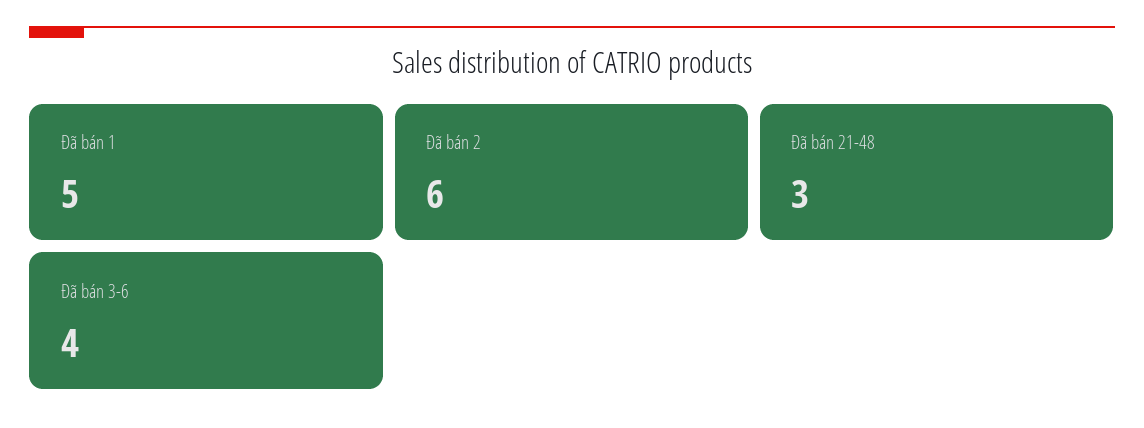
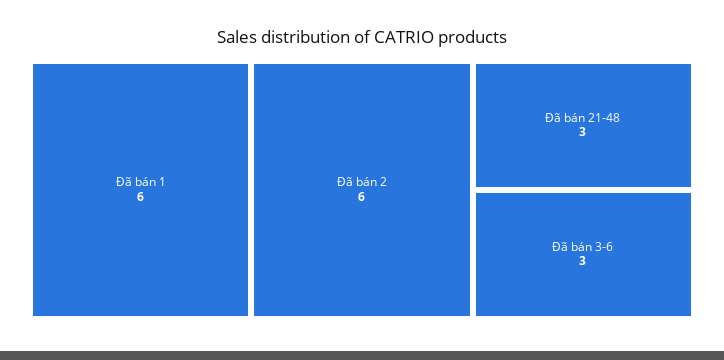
Đã bán 1: 5 -> 6
Đã bán 3-6: 4 -> 3

